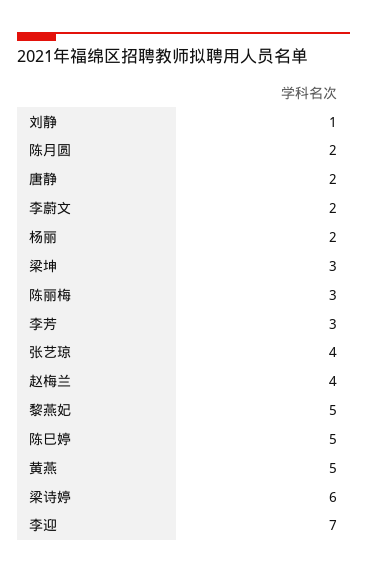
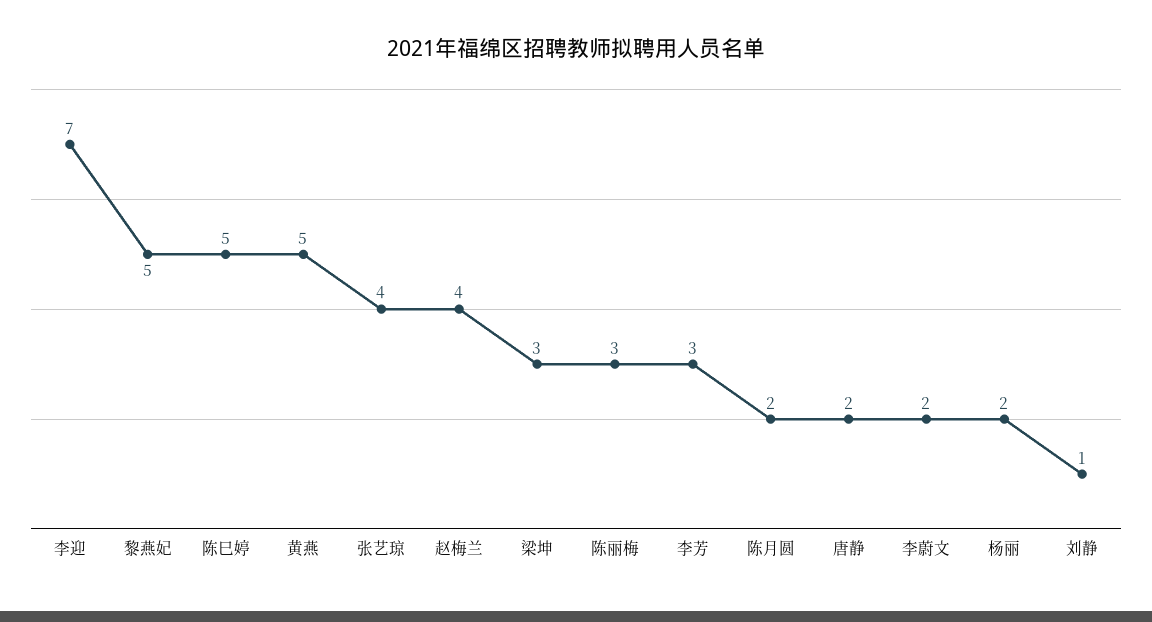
梁诗婷: 6 -> none

